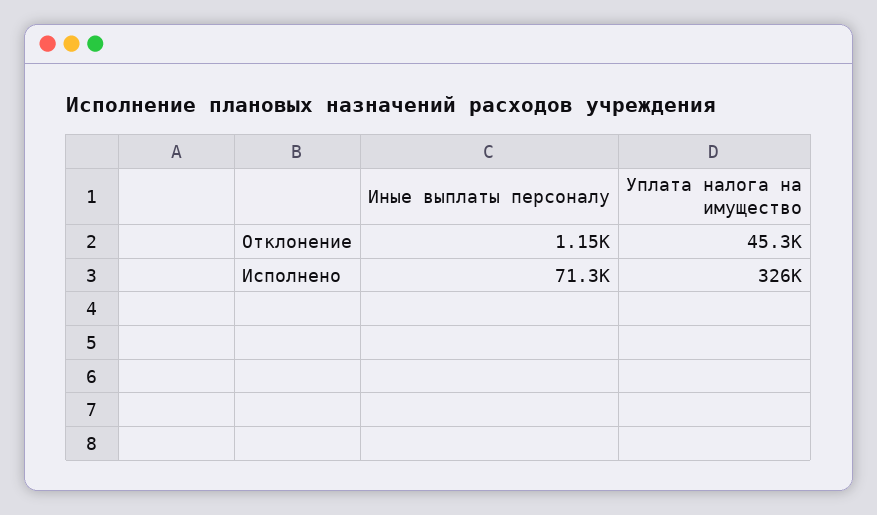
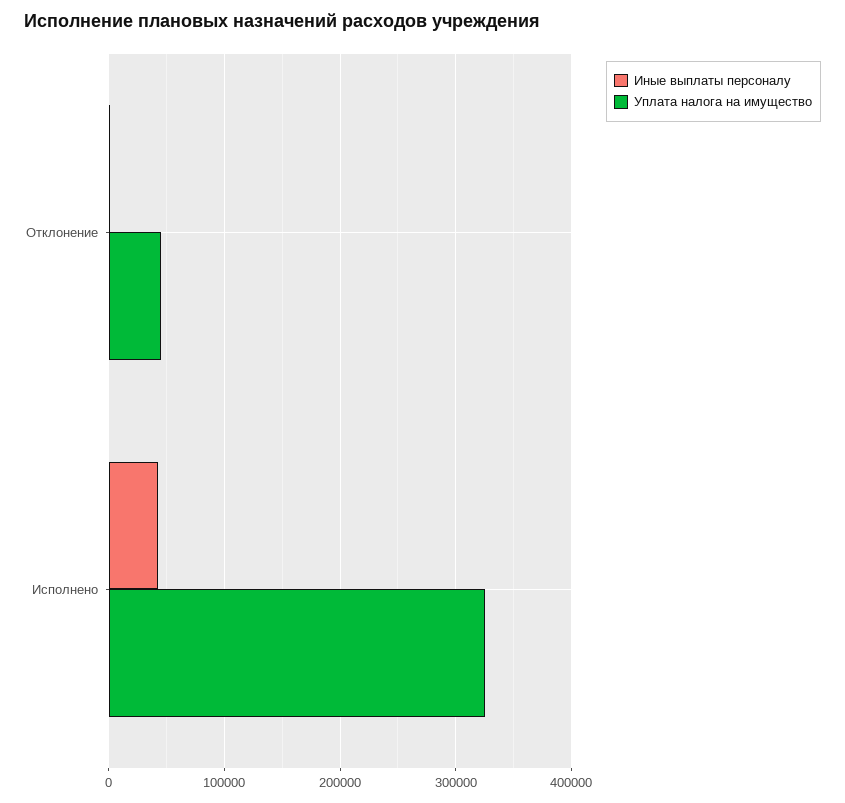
Иные выплаты персоналу, Исполнено: 71300 -> 40000

